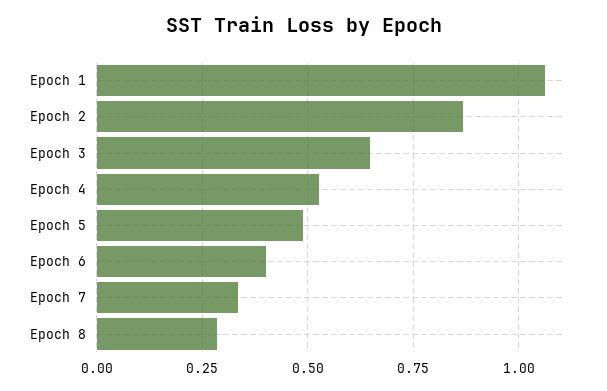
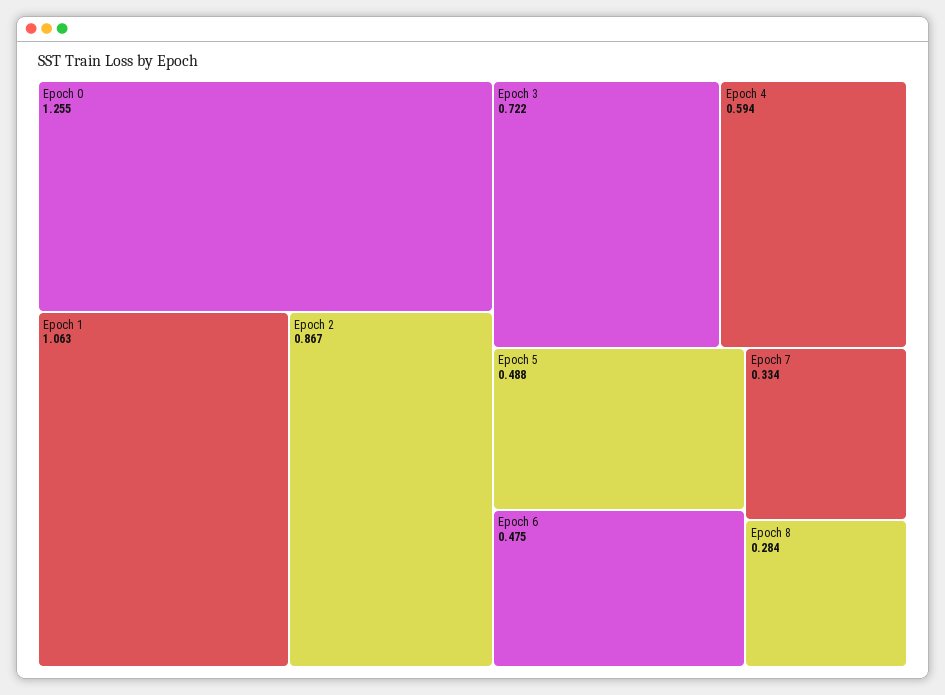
Epoch 3: 0.65 -> 0.722
Epoch 4: 0.525 -> 0.594
Epoch 6: 0.4 -> 0.475
Epoch 0: none -> 1.255

